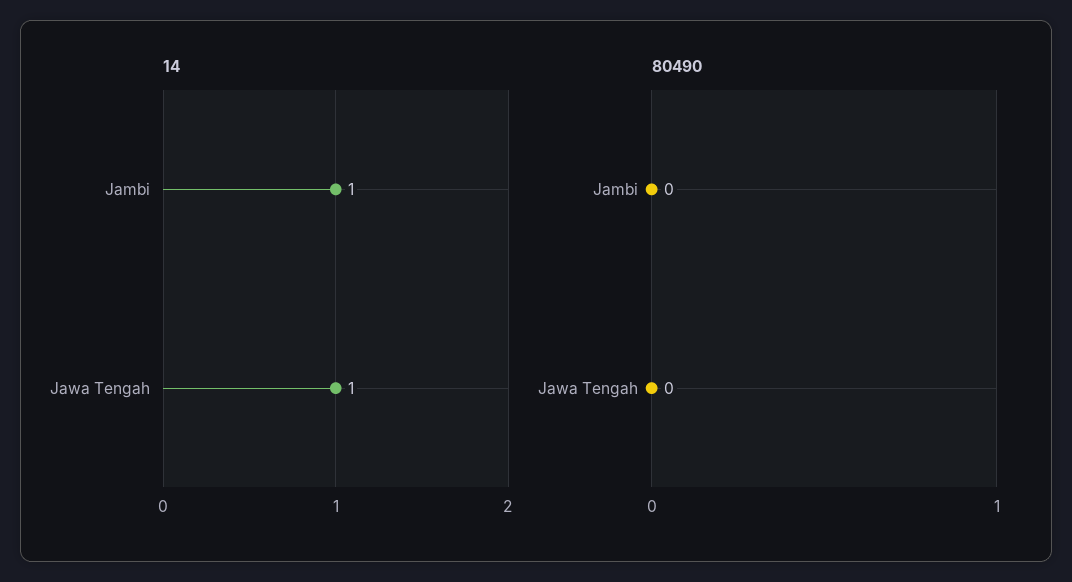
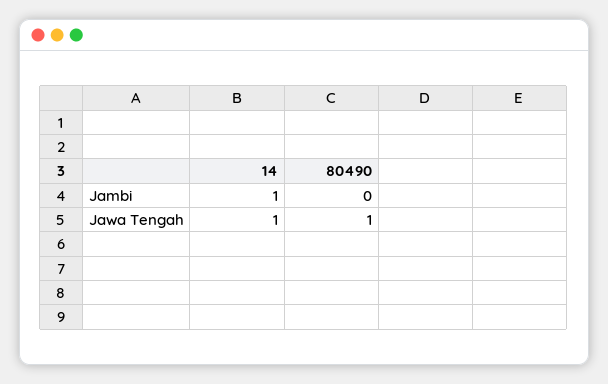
80490, Jawa Tengah: 0 -> 1

